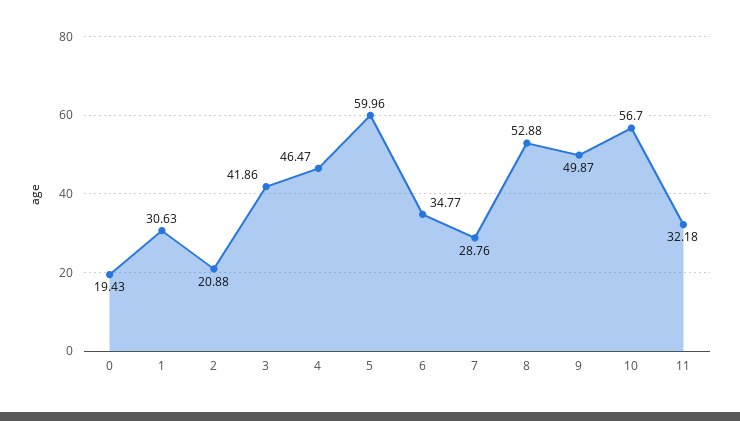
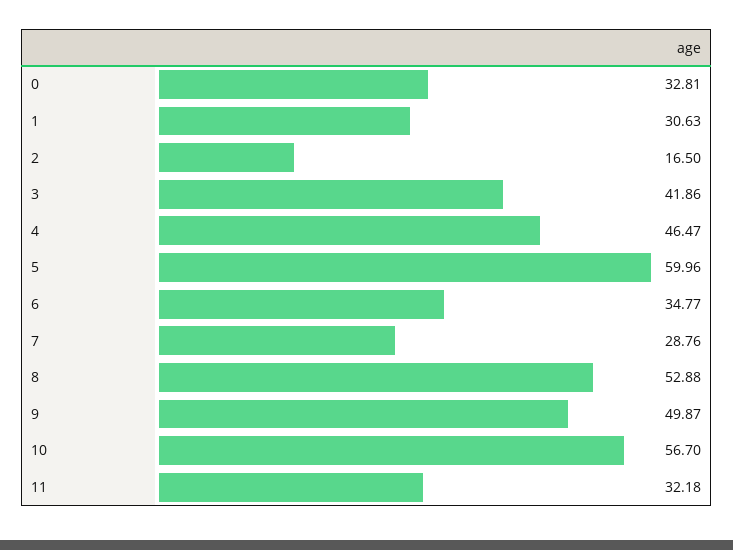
0: 19.43 -> 32.81
2: 20.88 -> 16.5

